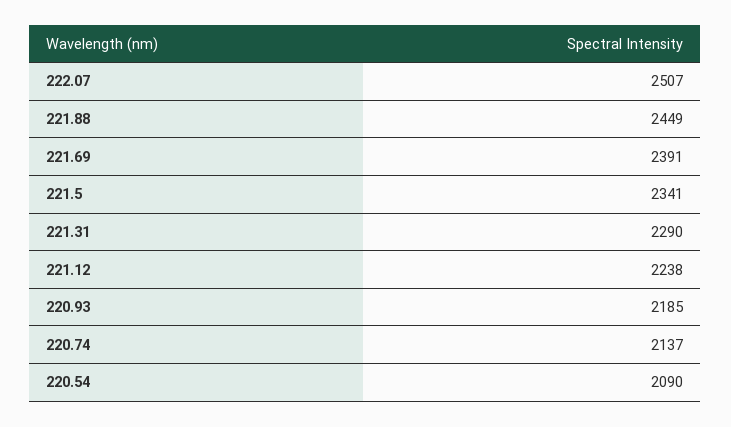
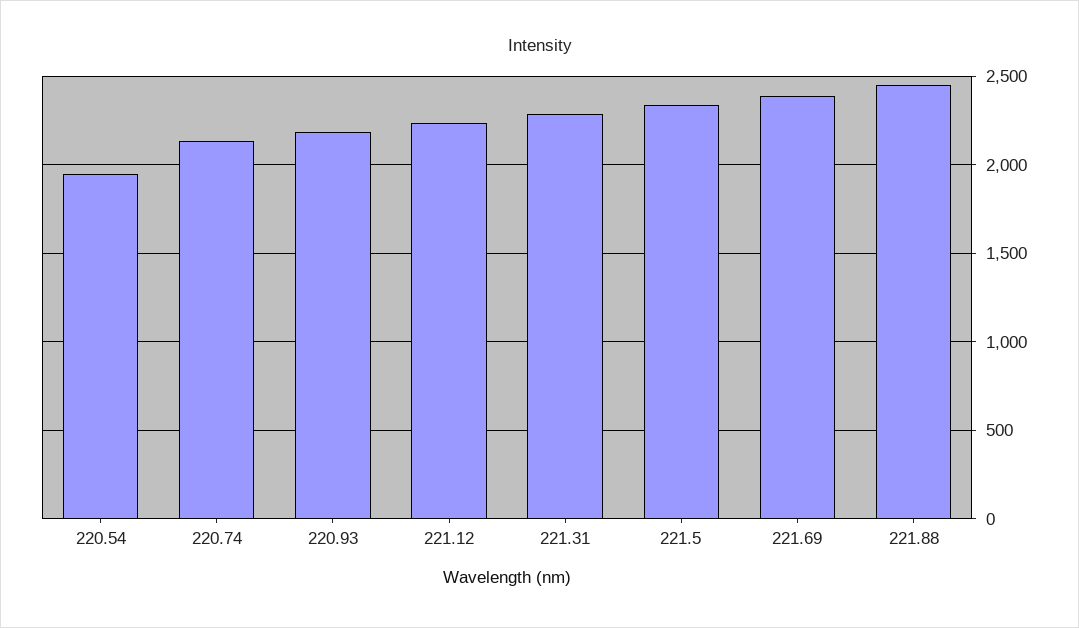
222.07: 2507 -> none
220.54: 2090 -> 1950

